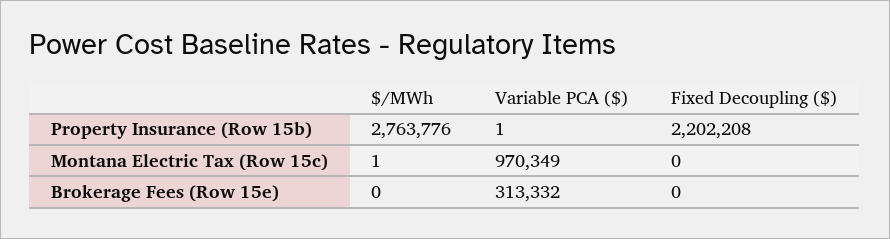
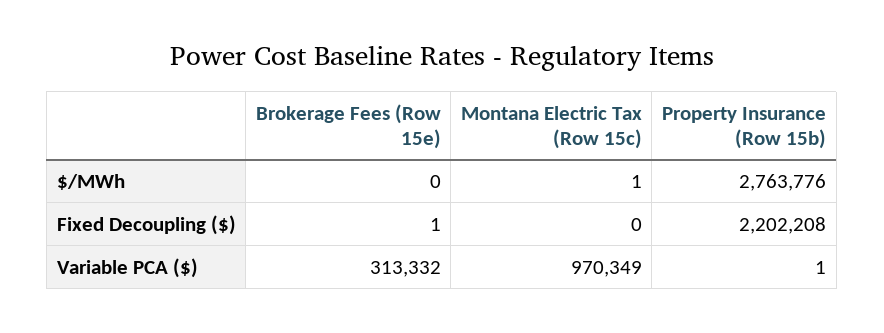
Fixed Decoupling ($), Brokerage Fees (Row 15e): 0 -> 1

